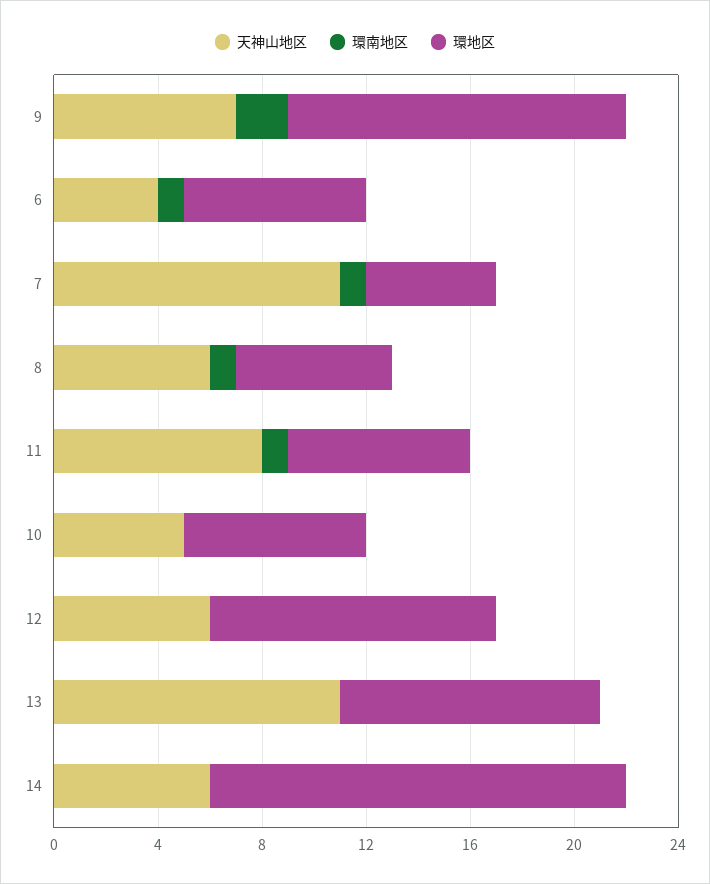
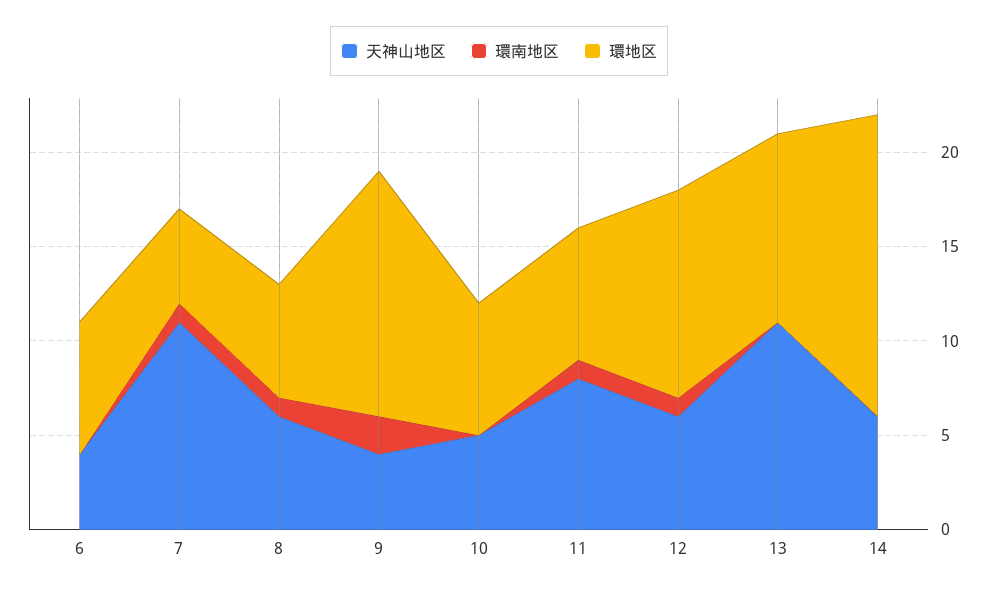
天神山地区, 9: 7 -> 4
環南地区, 6: 1 -> 0
環南地区, 12: 0 -> 1

